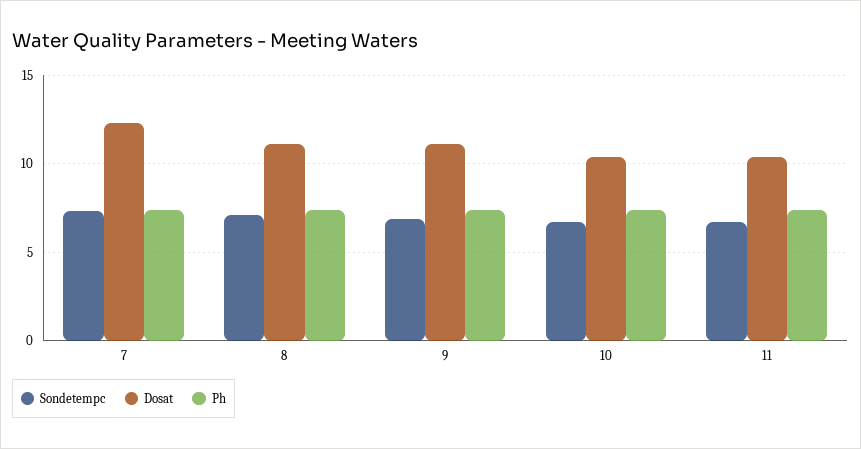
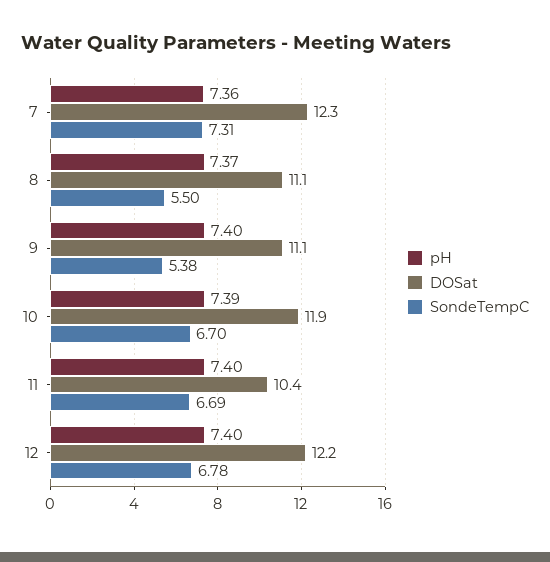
Sondetempc, 8: 7 -> 5.5
Sondetempc, 9: 7 -> 5.38
Dosat, 10: 10.5 -> 11.9
Ph, 12: none -> 7.4
Dosat, 12: none -> 12.2
Sondetempc, 12: none -> 6.78

